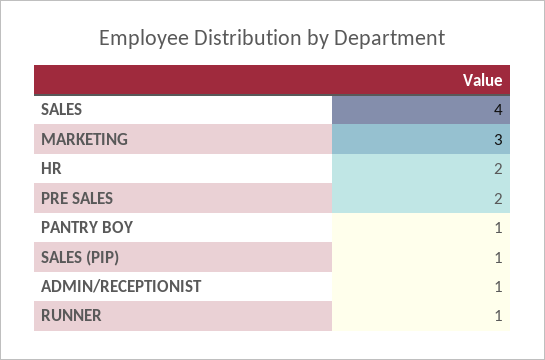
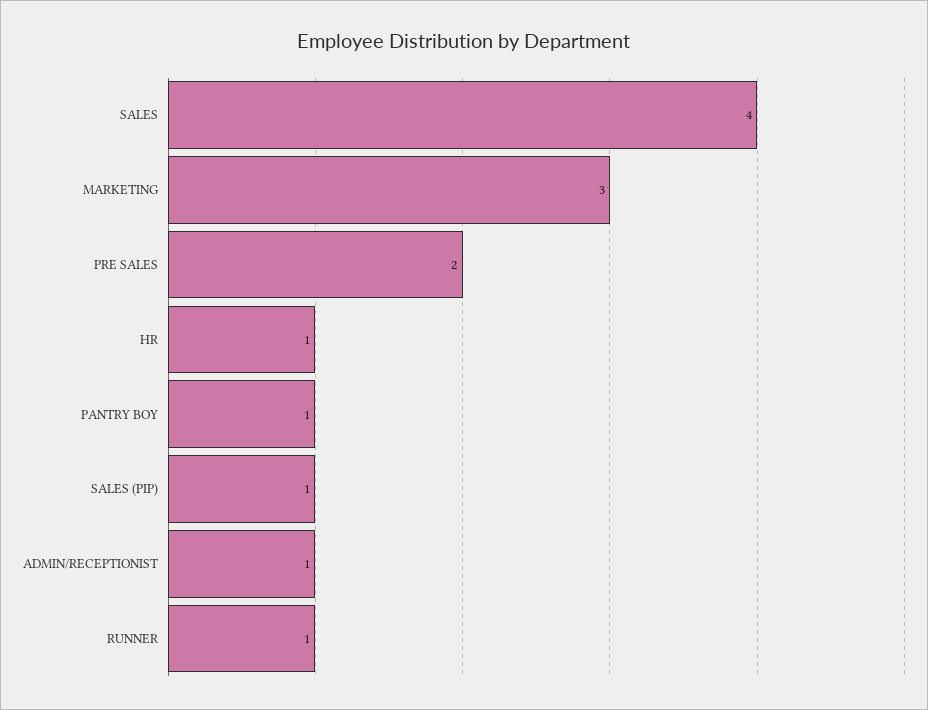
HR: 2 -> 1

